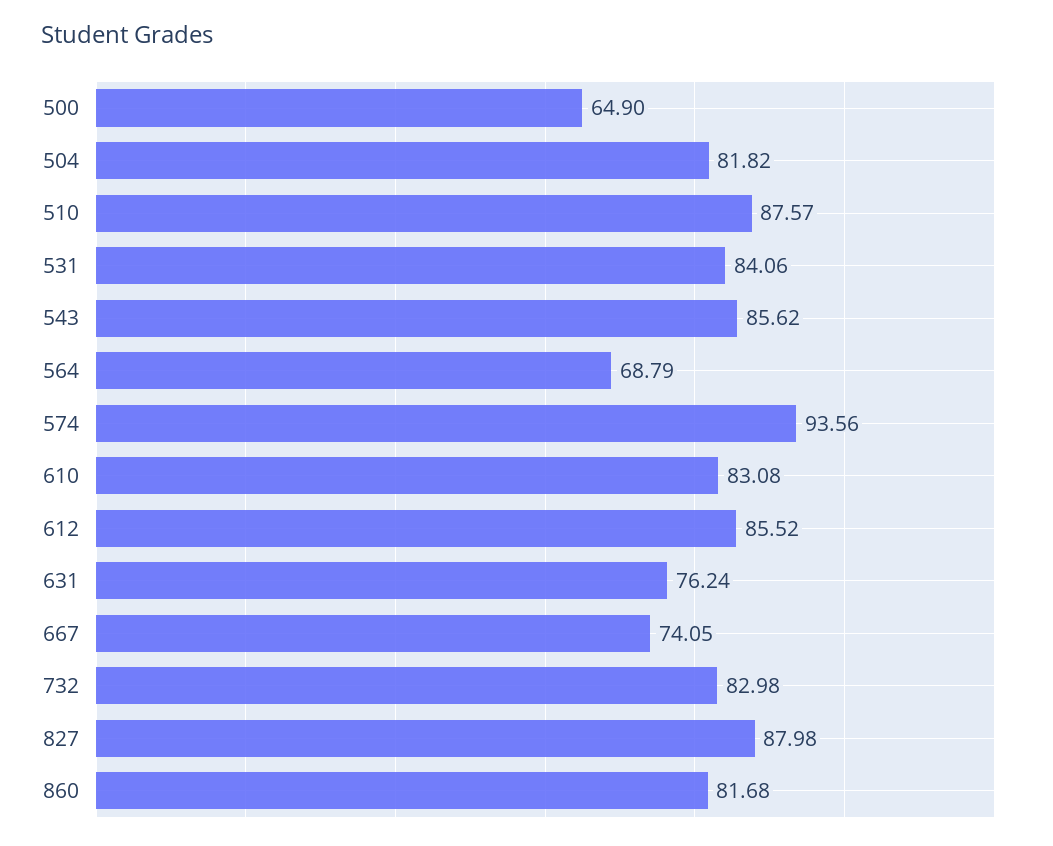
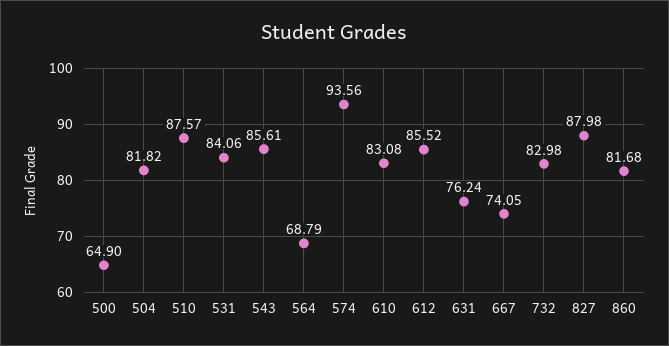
543: 85.62 -> 85.61

